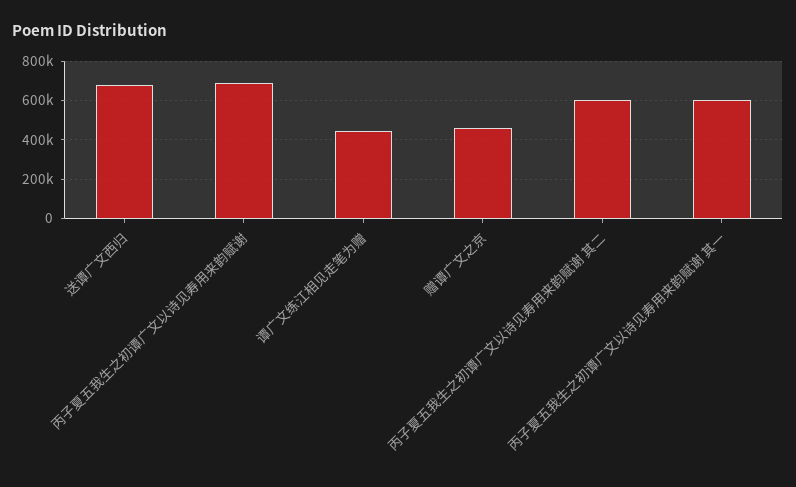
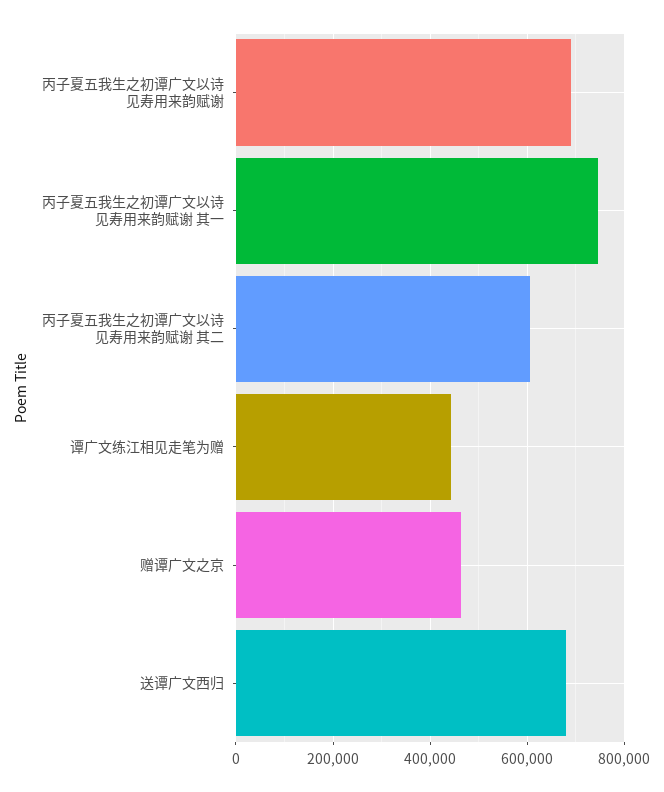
丙子夏五我生之初谭广文以诗见寿用来韵赋谢 其一: 600000 -> 740000

